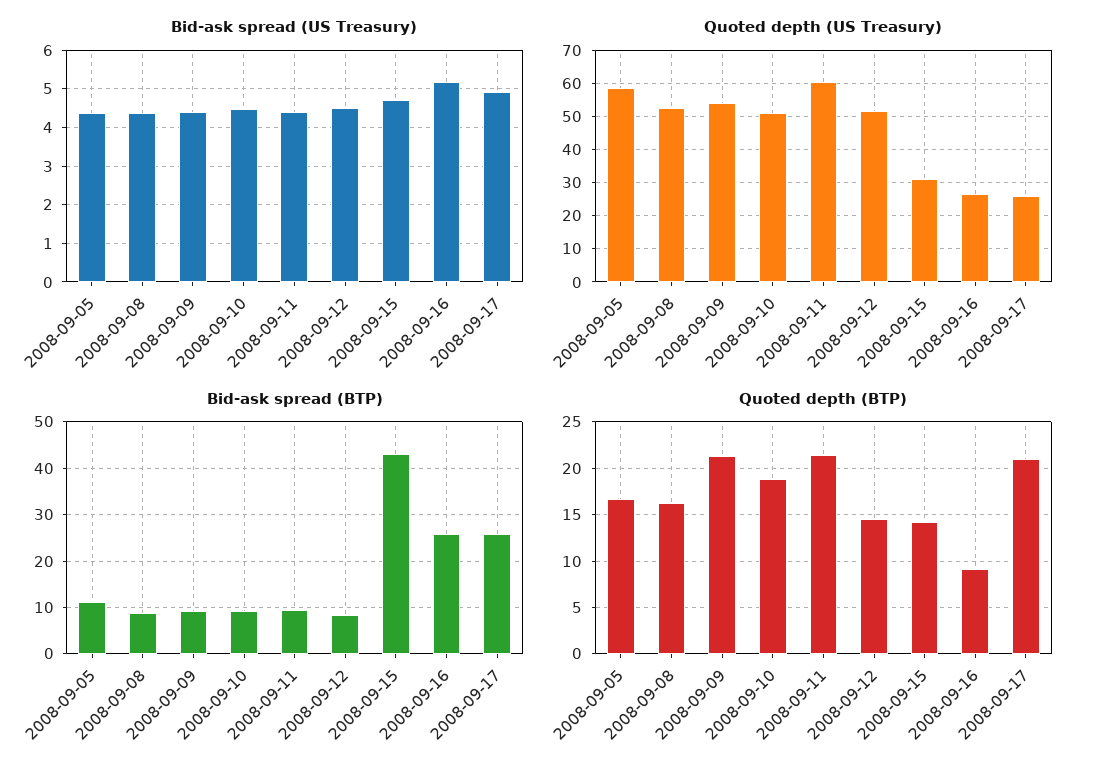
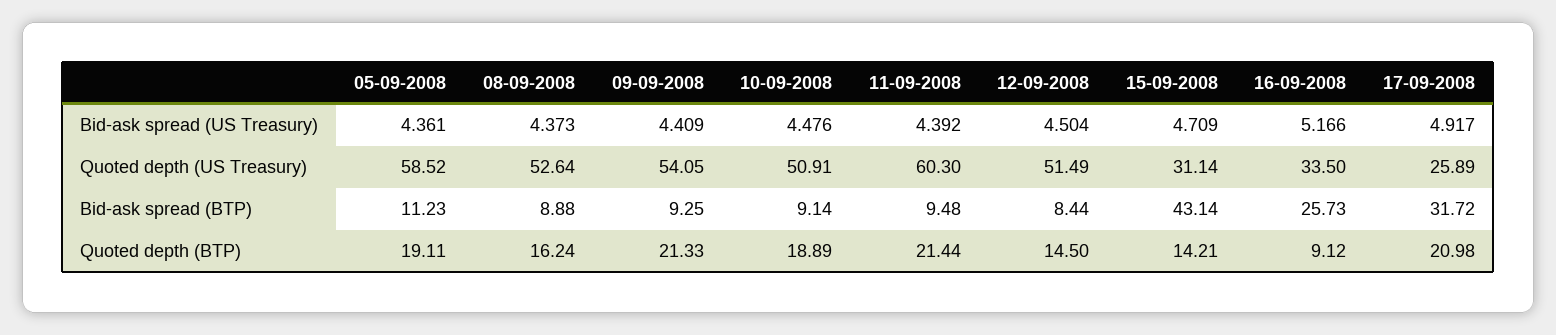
Quoted depth (US Treasury), 2008-09-16: 26 -> 33.5
Bid-ask spread (BTP), 2008-09-17: 26 -> 31.72
Quoted depth (BTP), 2008-09-05: 17 -> 19.11

